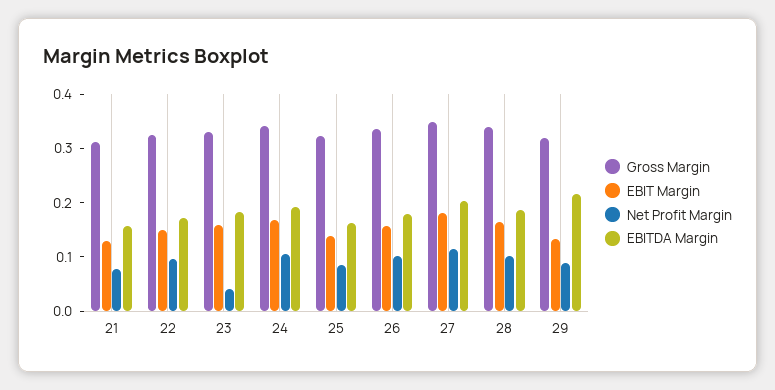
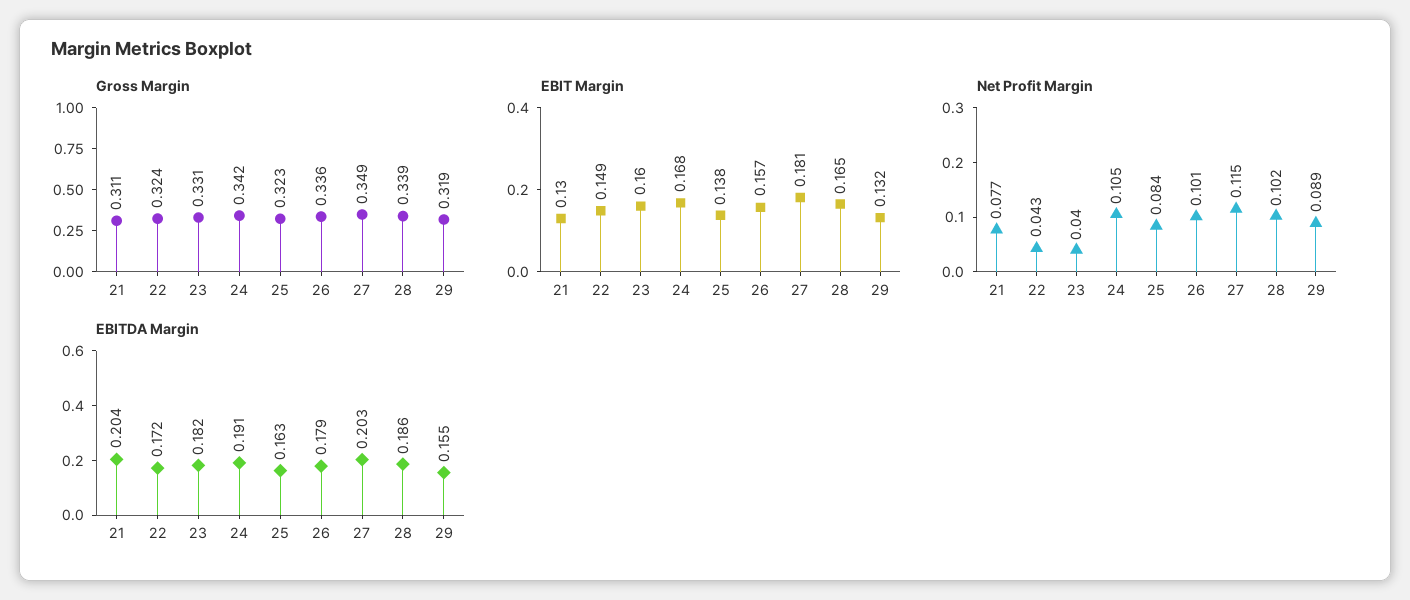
EBITDA Margin, 21: 0.16 -> 0.204
Net Profit Margin, 22: 0.1 -> 0.043
EBITDA Margin, 29: 0.22 -> 0.155

